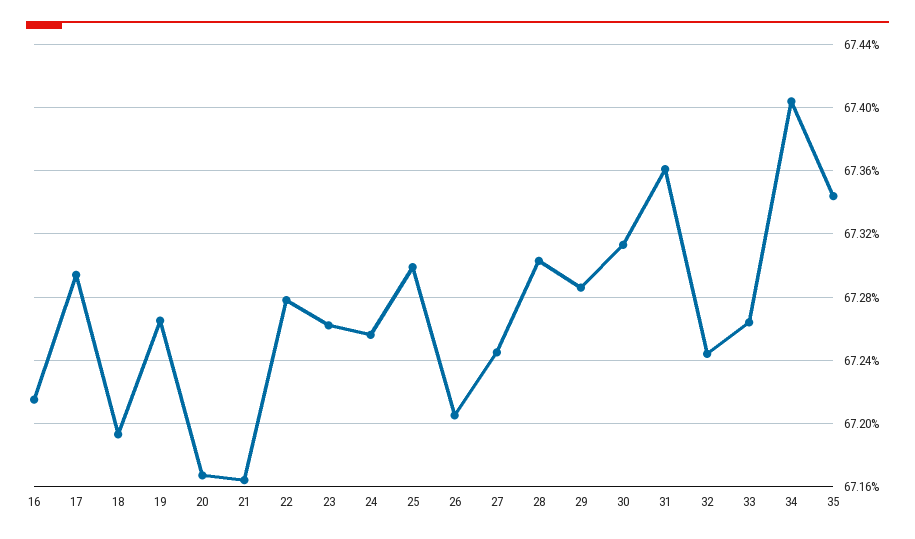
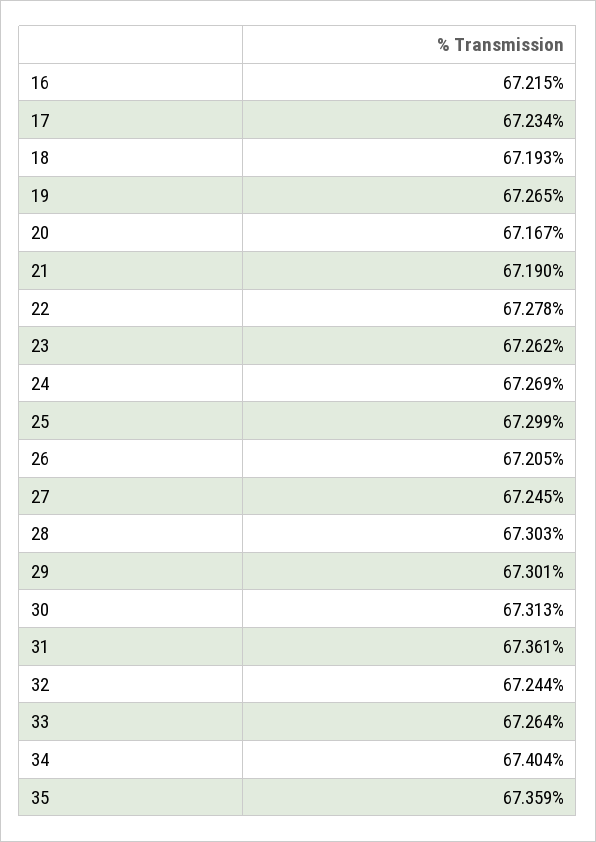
17: 67.295 -> 67.234
21: 67.165 -> 67.19
24: 67.255 -> 67.269
29: 67.285 -> 67.301
35: 67.345 -> 67.359

